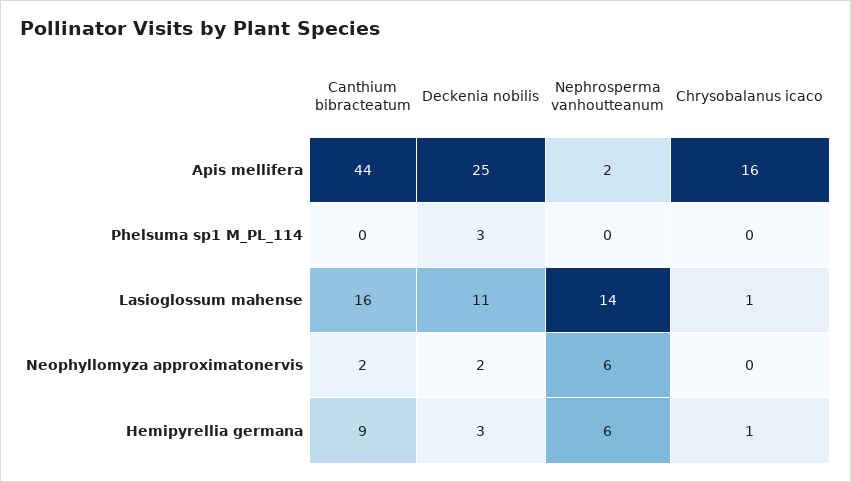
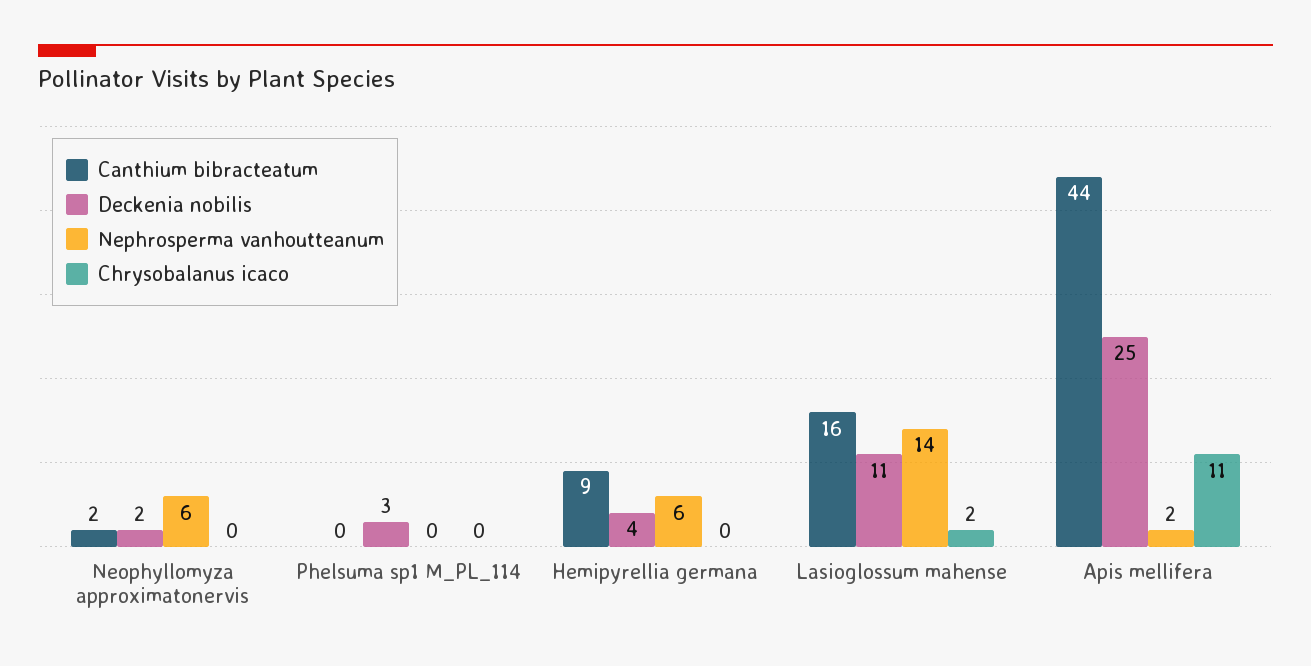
Chrysobalanus icaco, Apis mellifera: 16 -> 11
Chrysobalanus icaco, Lasioglossum mahense: 1 -> 2
Deckenia nobilis, Hemipyrellia germana: 3 -> 4
Chrysobalanus icaco, Hemipyrellia germana: 1 -> 0

